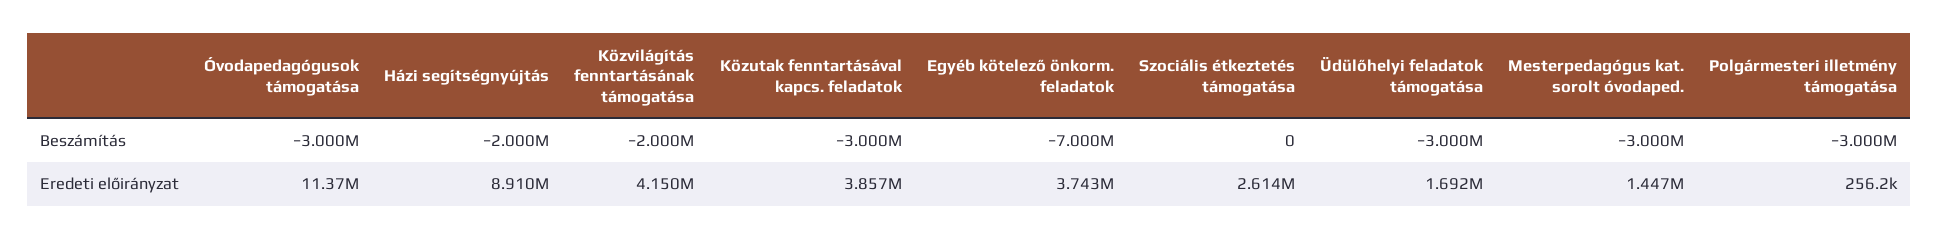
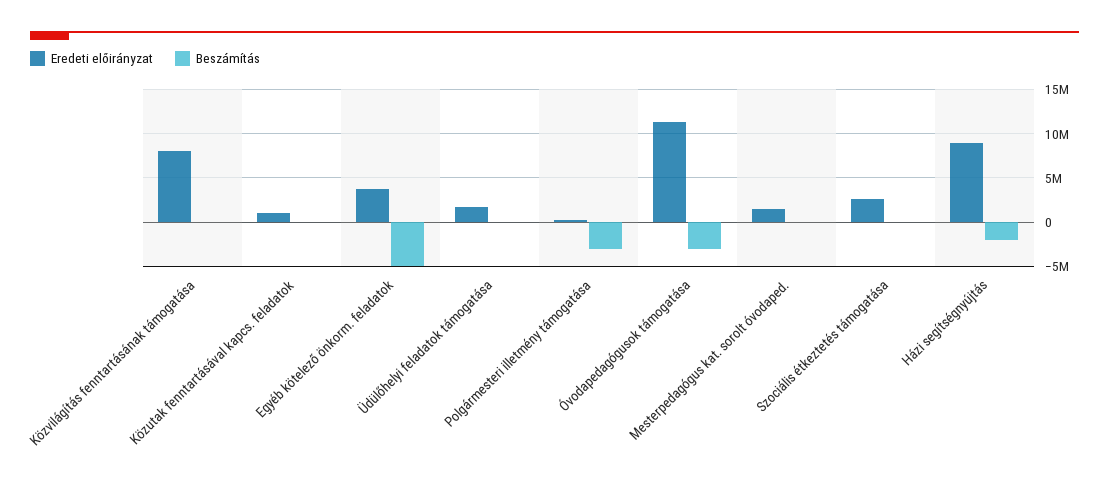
Beszámítás, Közvilágítás fenntartásának támogatása: -2000000 -> 0
Beszámítás, Közutak fenntartásával kapcs. feladatok: -3000000 -> 0
Beszámítás, Egyéb kötelező önkorm. feladatok: -7000000 -> -5000000
Beszámítás, Üdülőhelyi feladatok támogatása: -3000000 -> 0
Beszámítás, Mesterpedagógus kat. sorolt óvodaped.: -3000000 -> 0
Eredeti előirányzat, Közvilágítás fenntartásának támogatása: 4150000 -> 8000000
Eredeti előirányzat, Közutak fenntartásával kapcs. feladatok: 3857000 -> 1000000

